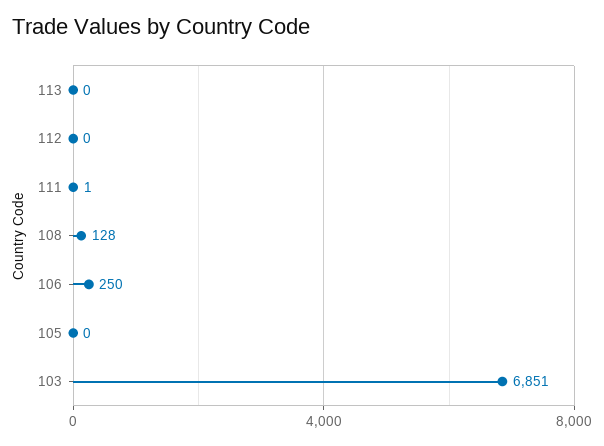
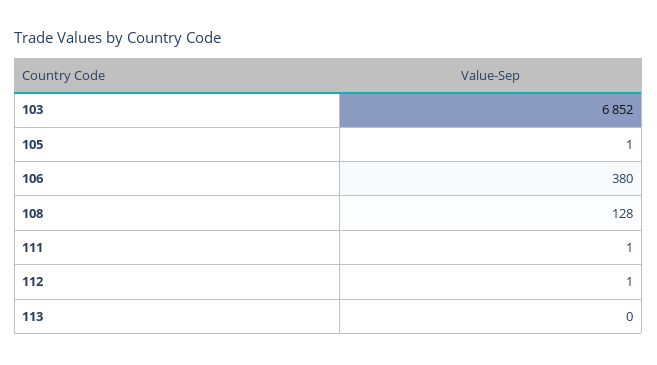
112: 0 -> 1
106: 250 -> 380
105: 0 -> 1
103: 6851 -> 6852

